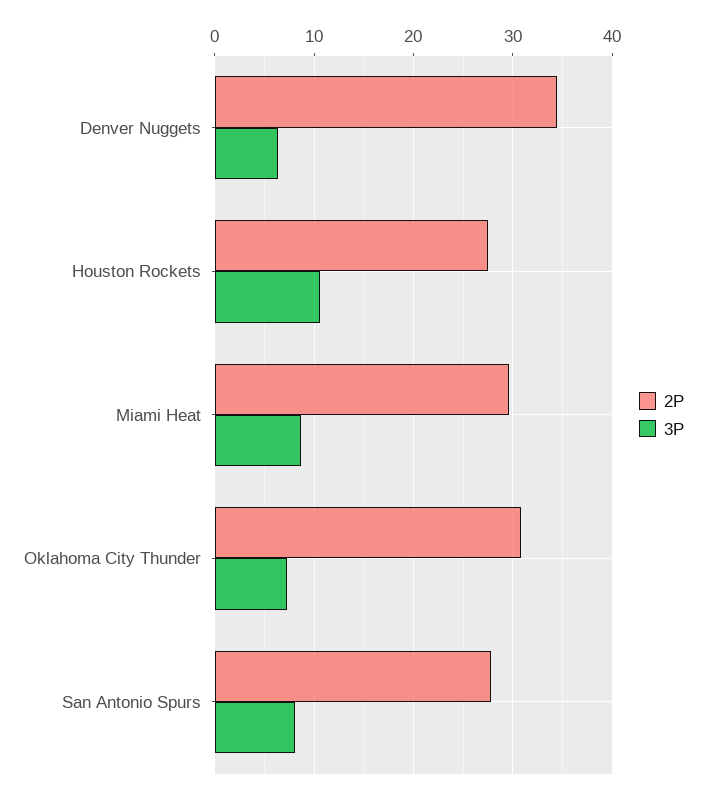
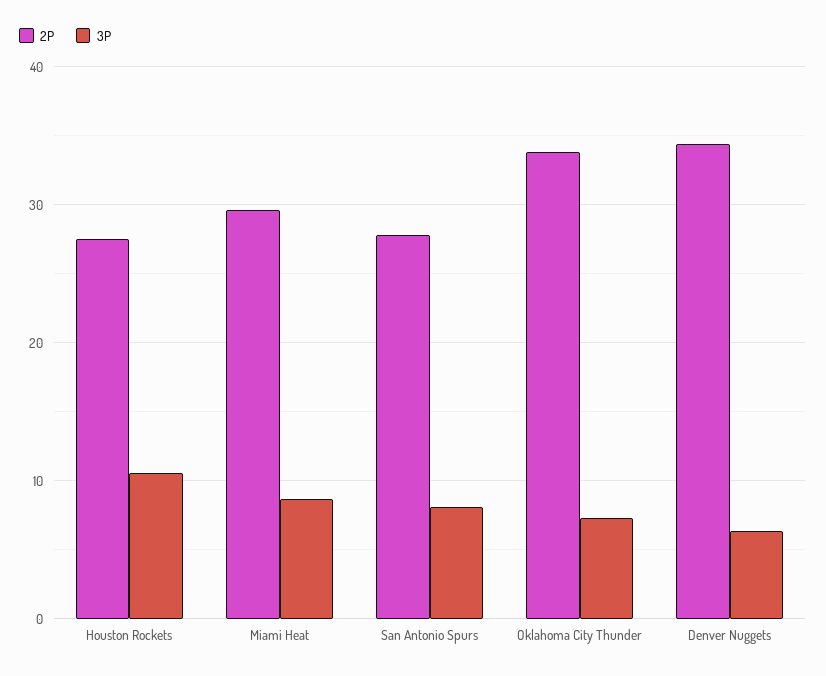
2P, Oklahoma City Thunder: 31 -> 34

